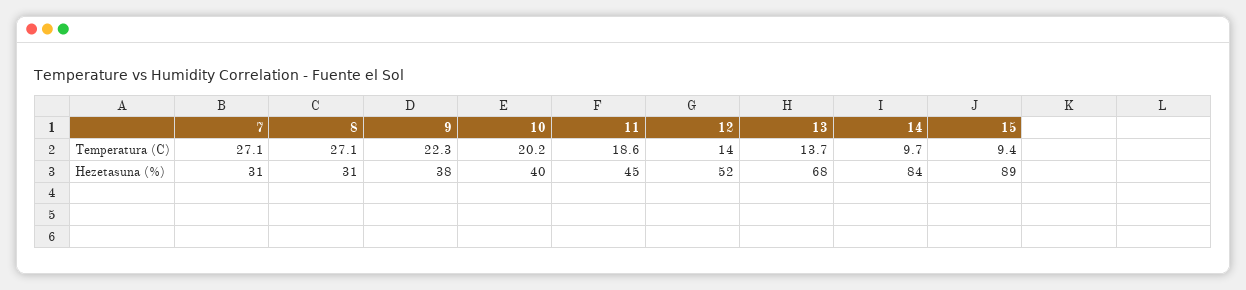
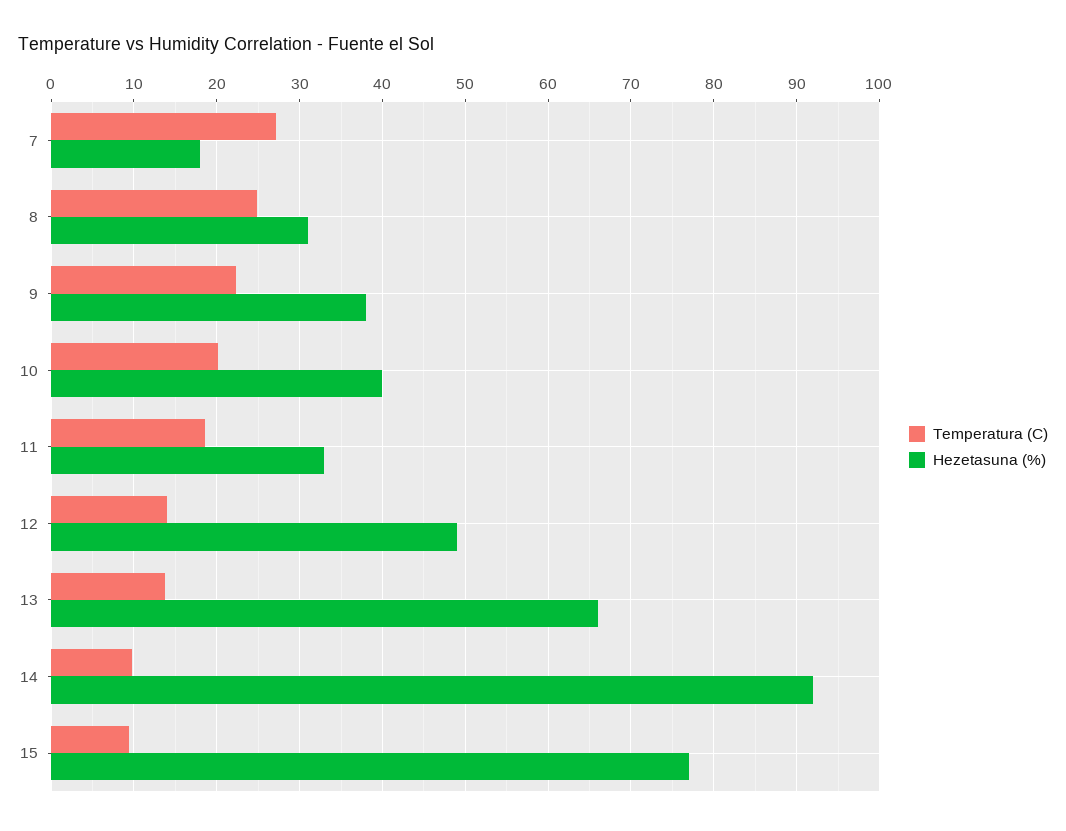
Temperatura (C), 8: 27.1 -> 25
Hezetasuna (%), 7: 31 -> 18
Hezetasuna (%), 11: 45 -> 33
Hezetasuna (%), 12: 52 -> 49
Hezetasuna (%), 13: 68 -> 66
Hezetasuna (%), 14: 84 -> 92
Hezetasuna (%), 15: 89 -> 77

